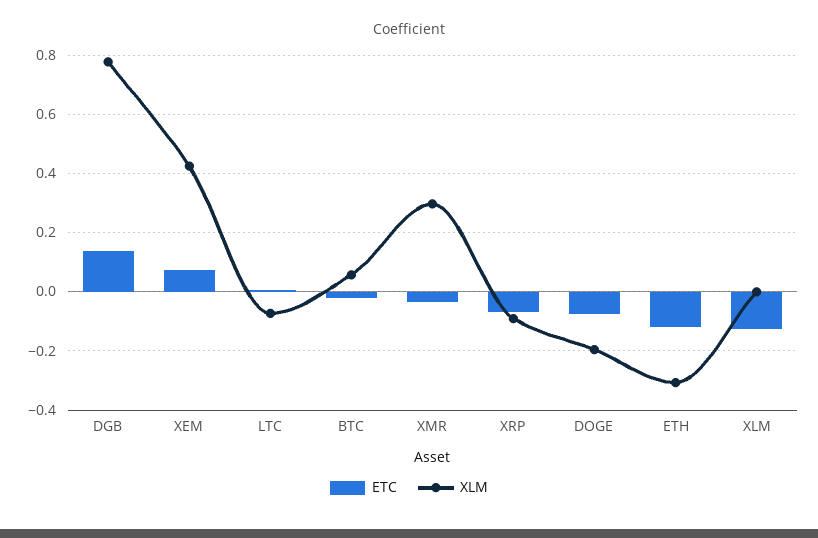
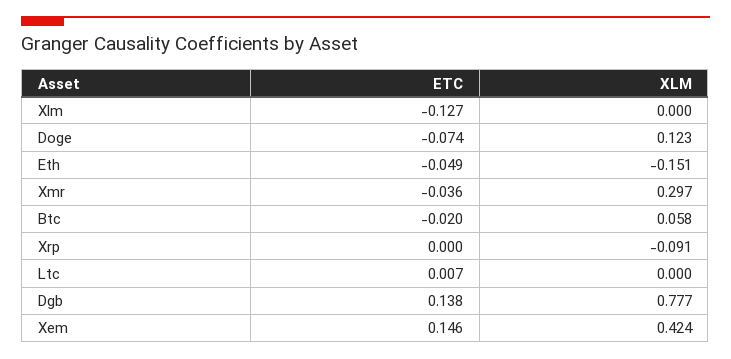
ETC, XEM: 0.075 -> 0.146
XLM, LTC: -0.075 -> 0
ETC, XRP: -0.075 -> 0
XLM, DOGE: -0.2 -> 0.123
ETC, ETH: -0.125 -> -0.049
XLM, ETH: -0.3 -> -0.151

